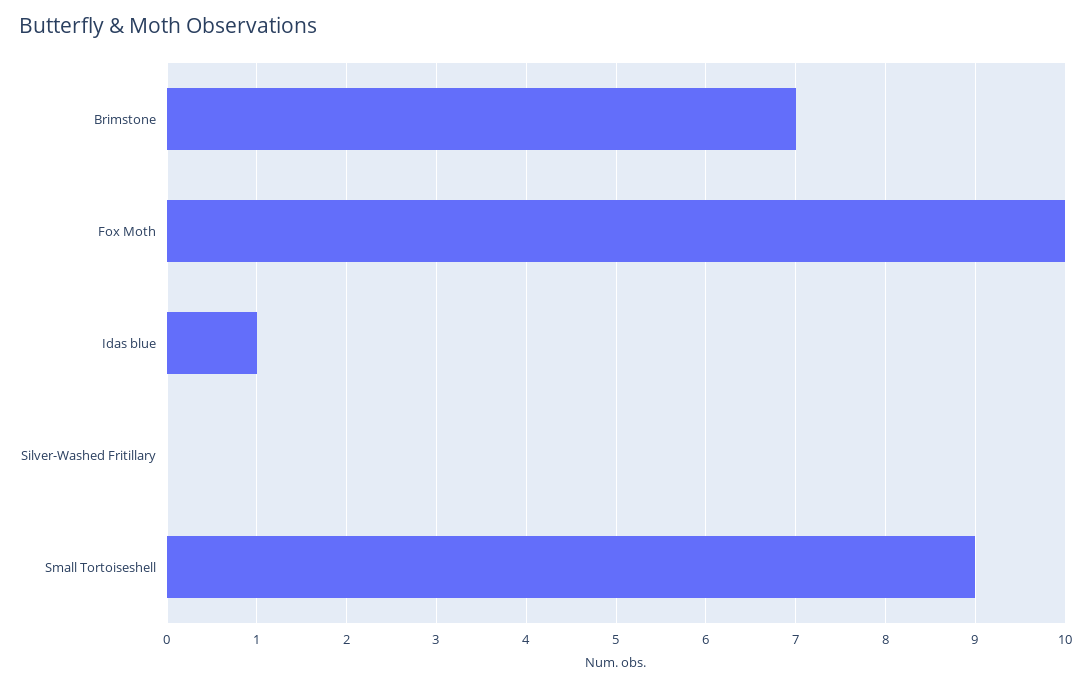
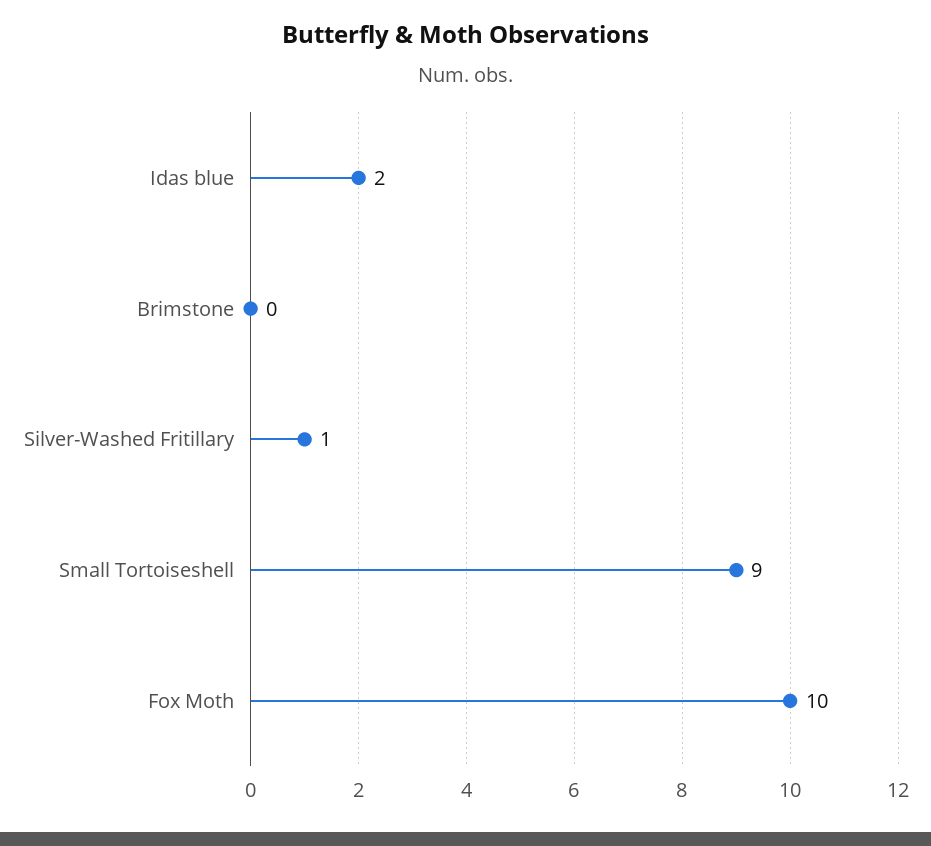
Brimstone: 7 -> 0
Idas blue: 1 -> 2
Silver-Washed Fritillary: 0 -> 1

